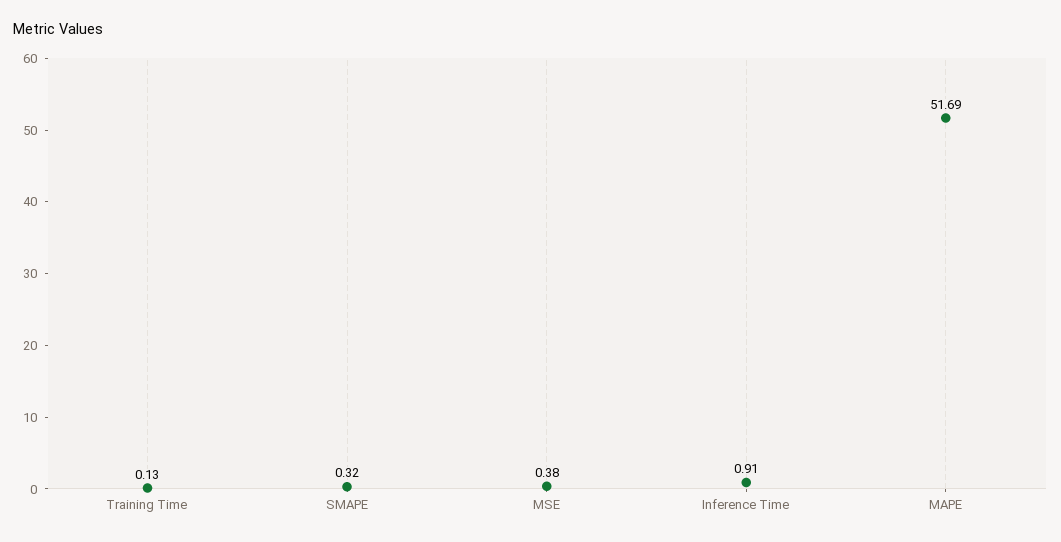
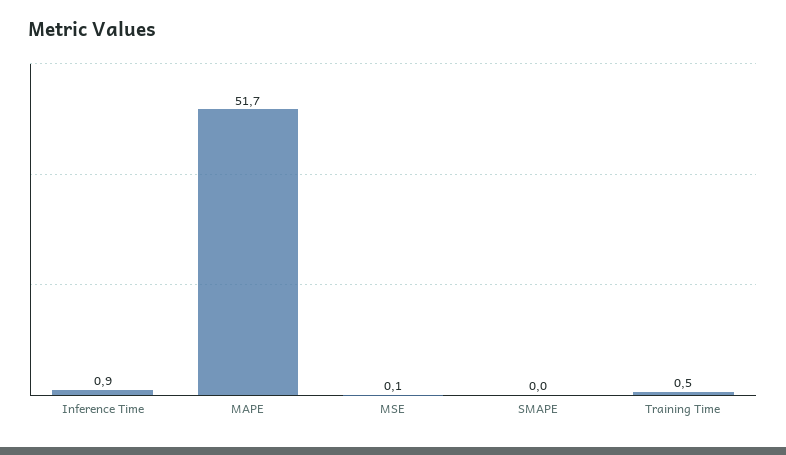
Training Time: 0.13 -> 0.5
SMAPE: 0.32 -> 0
MSE: 0.38 -> 0.1

